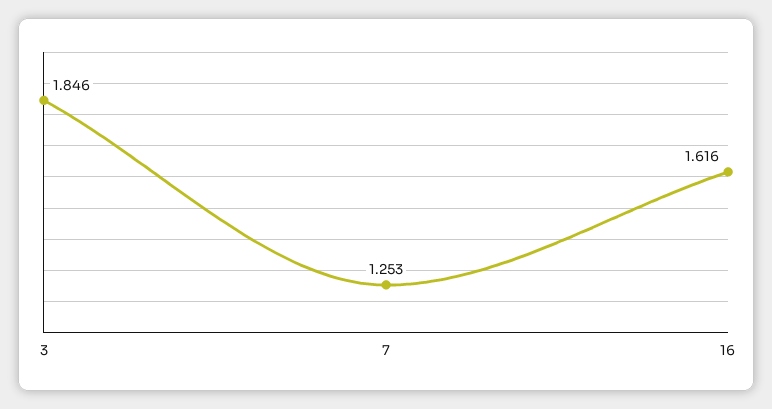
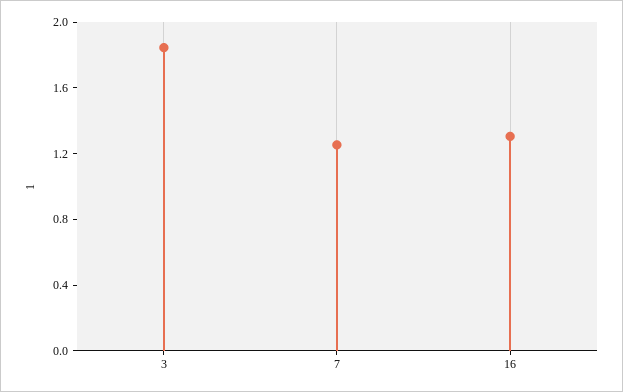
16: 1.616 -> 1.3

